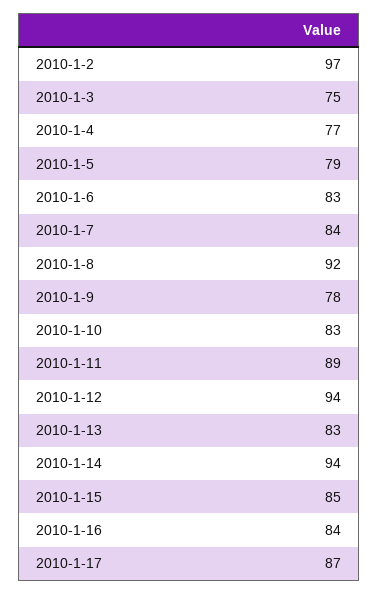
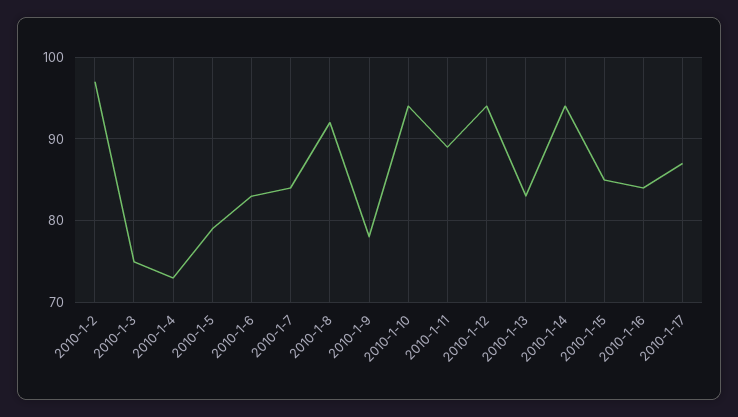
2010-1-4: 77 -> 73
2010-1-10: 83 -> 94

